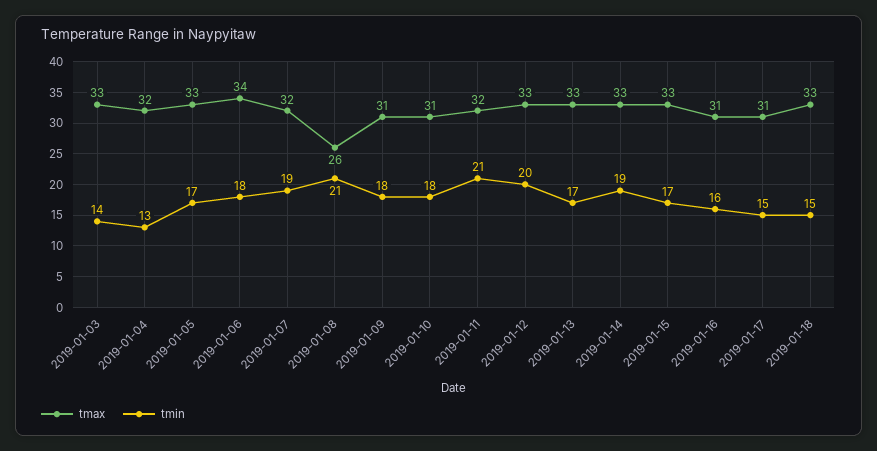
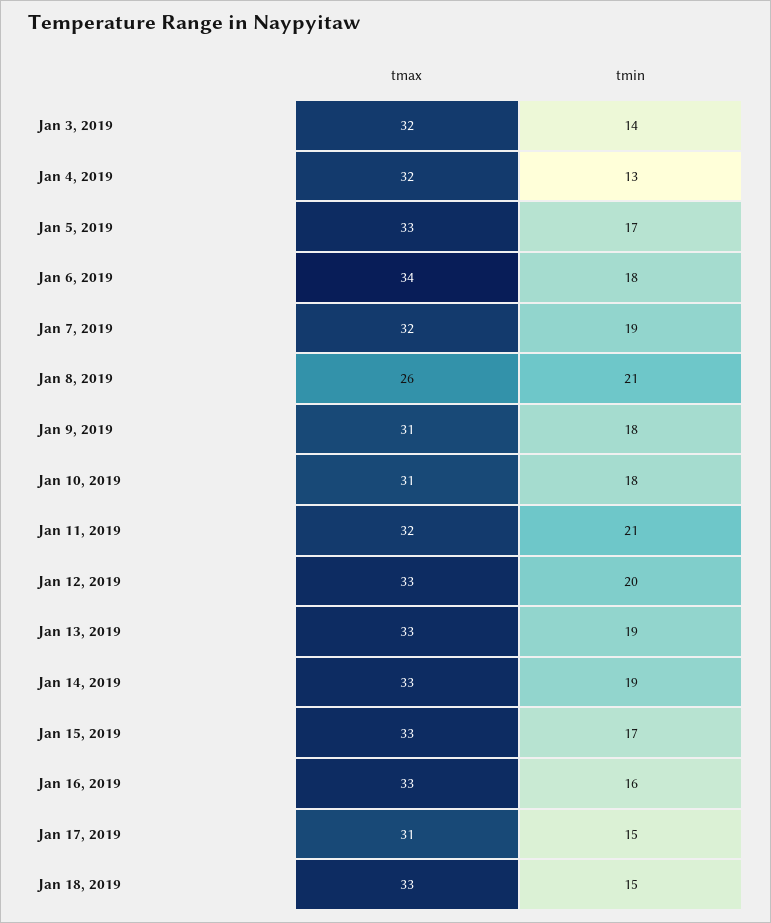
tmax, 2019-01-03: 33 -> 32
tmin, 2019-01-13: 17 -> 19
tmax, 2019-01-16: 31 -> 33

